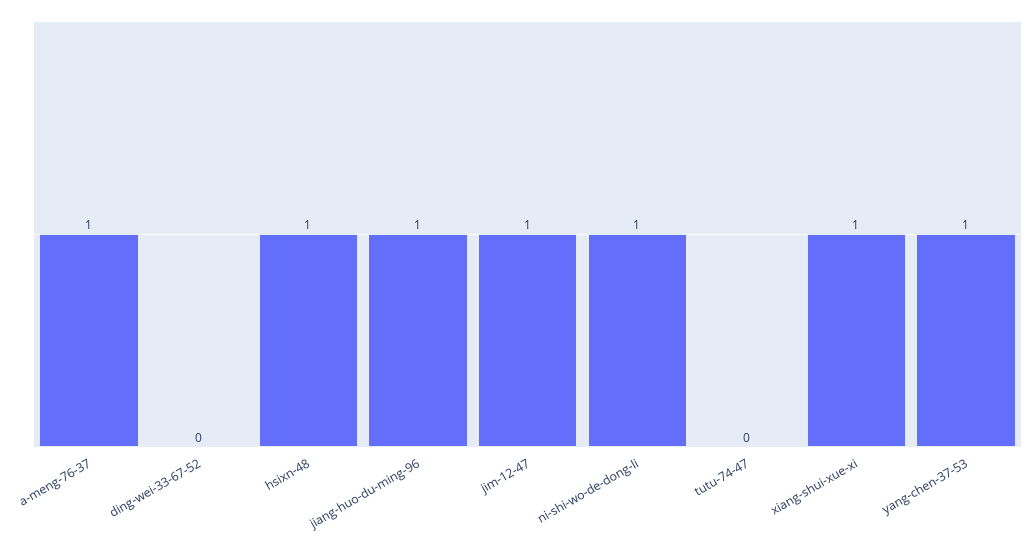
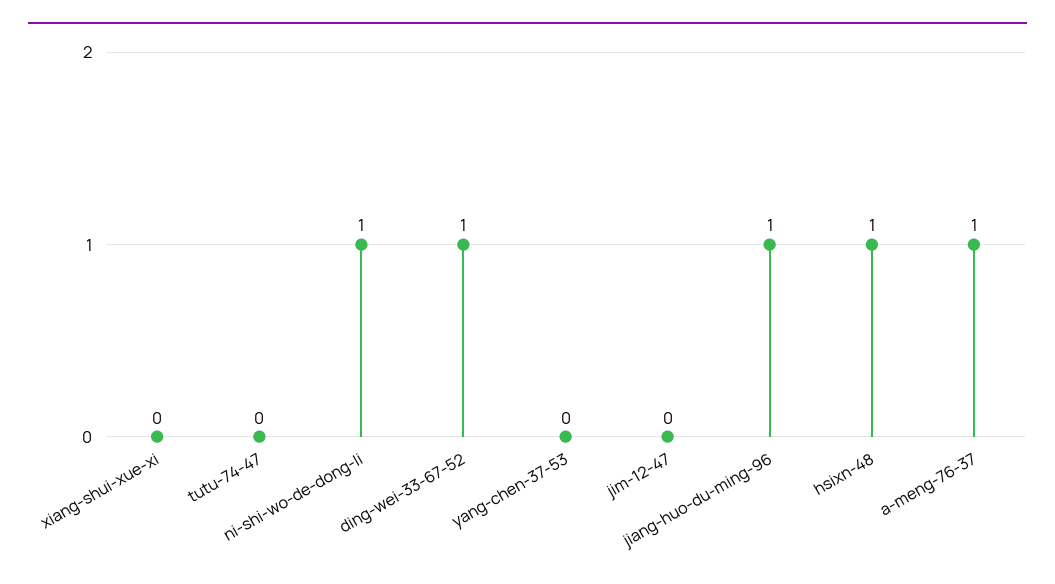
ding-wei-33-67-52: 0 -> 1
jim-12-47: 1 -> 0
xiang-shui-xue-xi: 1 -> 0
yang-chen-37-53: 1 -> 0

